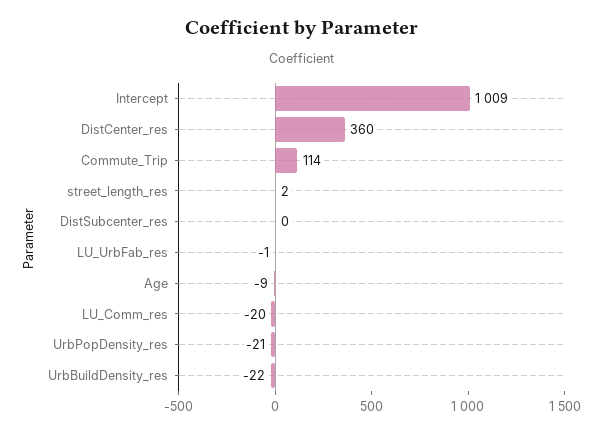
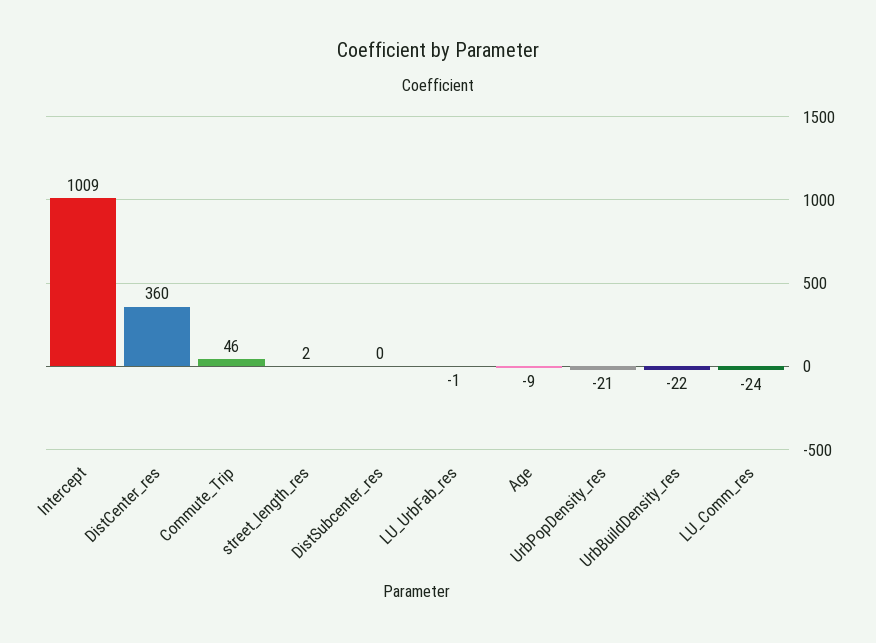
Commute_Trip: 114 -> 46
LU_Comm_res: -20 -> -24

